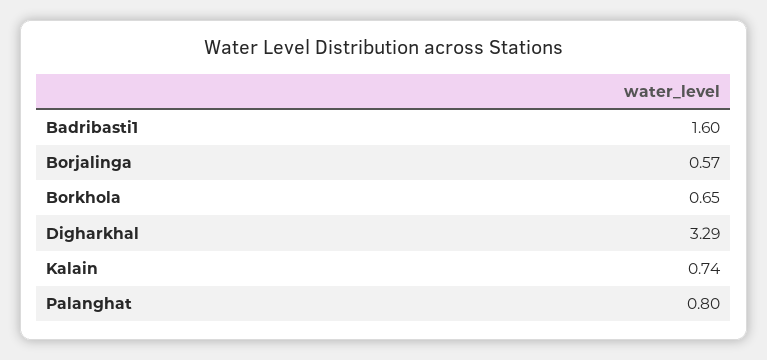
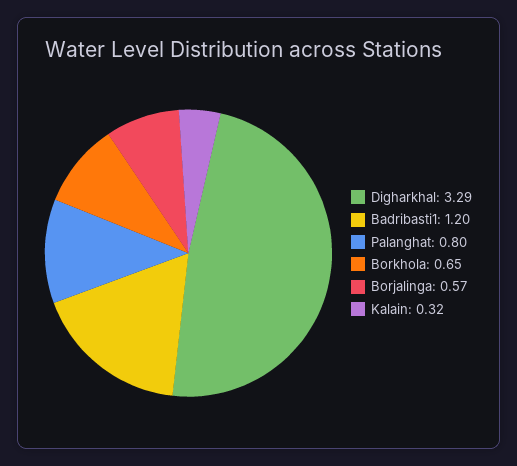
Badribasti1: 1.6 -> 1.2
Kalain: 0.74 -> 0.32

